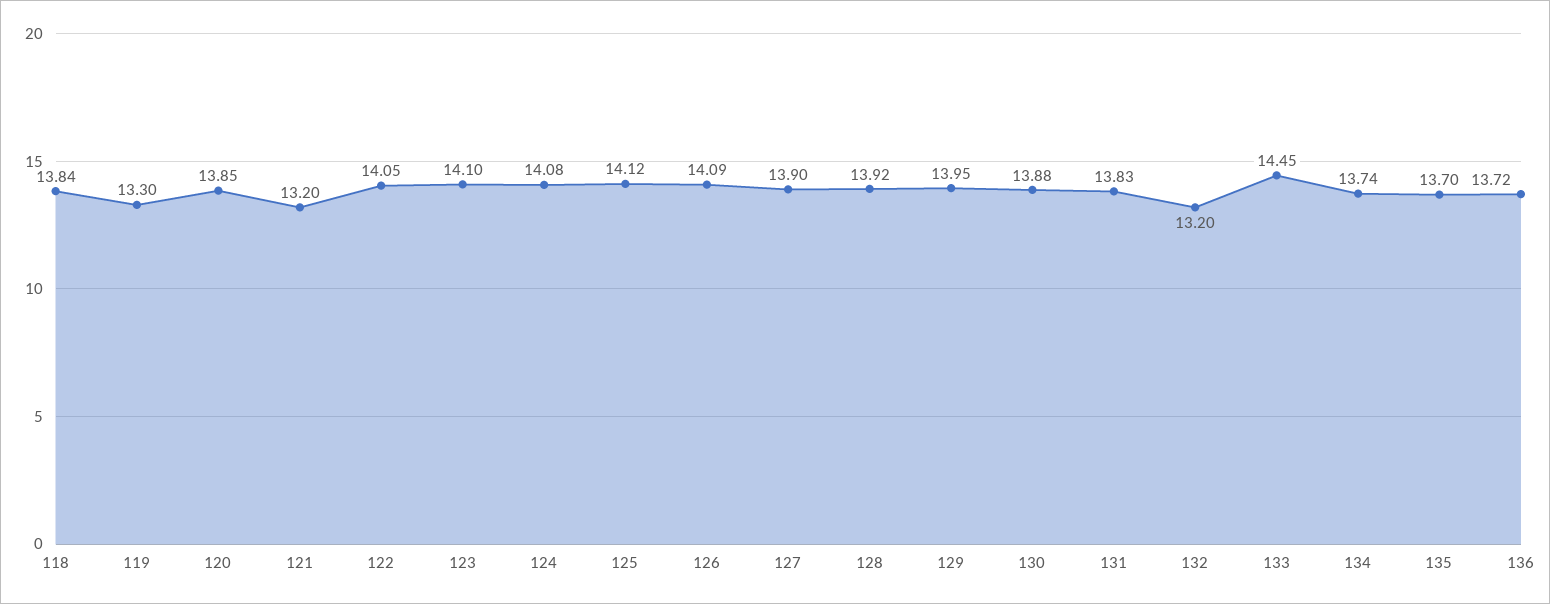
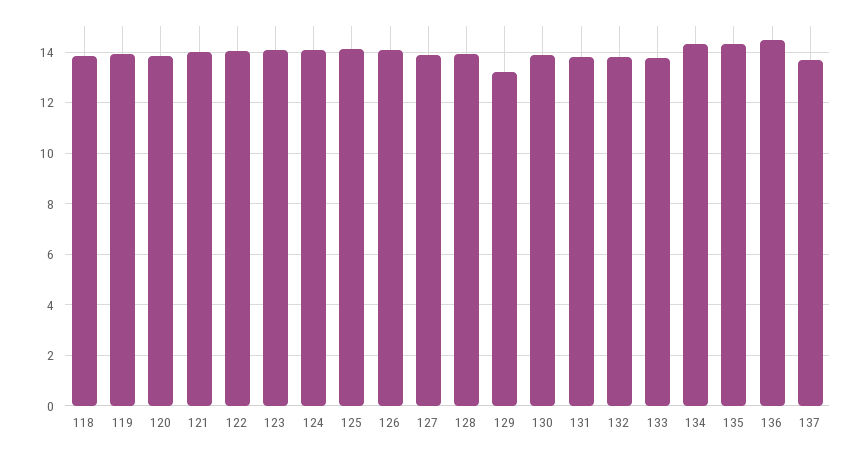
119: 13.3 -> 14
121: 13.2 -> 14
129: 13.95 -> 13.25
132: 13.2 -> 13.75
133: 14.45 -> 13.75
134: 13.74 -> 14.25
135: 13.7 -> 14.25
136: 13.72 -> 14.5
137: none -> 13.75

